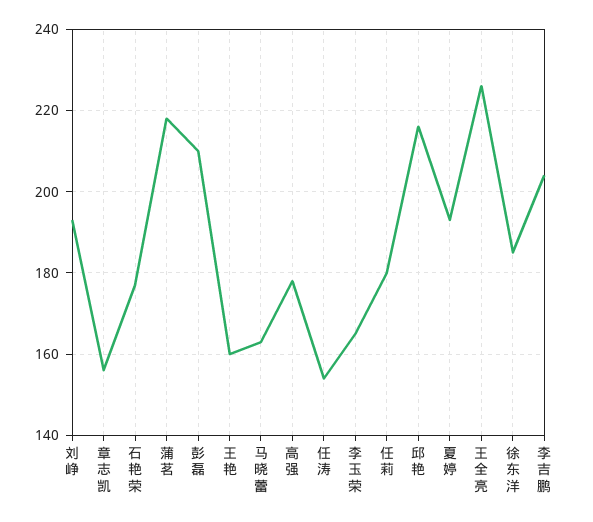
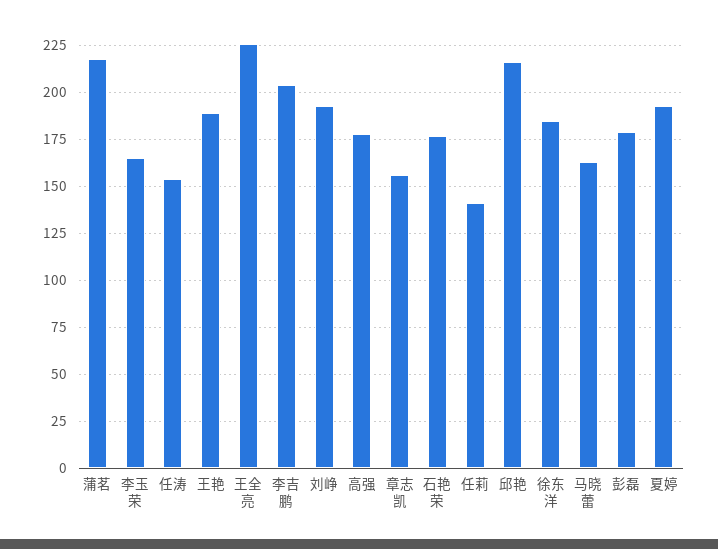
彭磊: 210 -> 180
王艳: 160 -> 190
任莉: 180 -> 140

